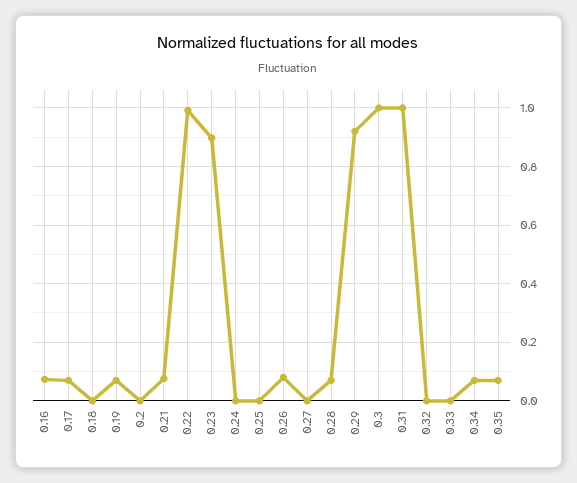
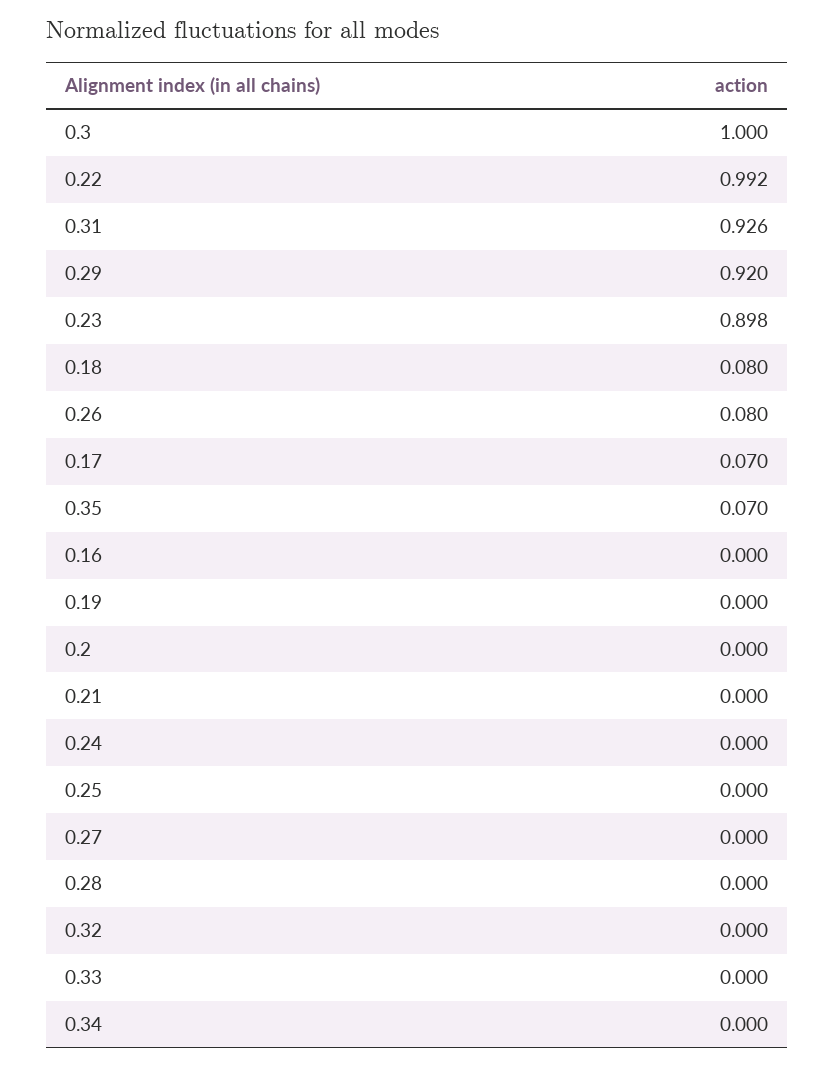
0.16: 0.075 -> 0
0.18: 0 -> 0.08
0.19: 0.075 -> 0
0.21: 0.075 -> 0
0.28: 0.075 -> 0
0.31: 1 -> 0.926
0.34: 0.075 -> 0

